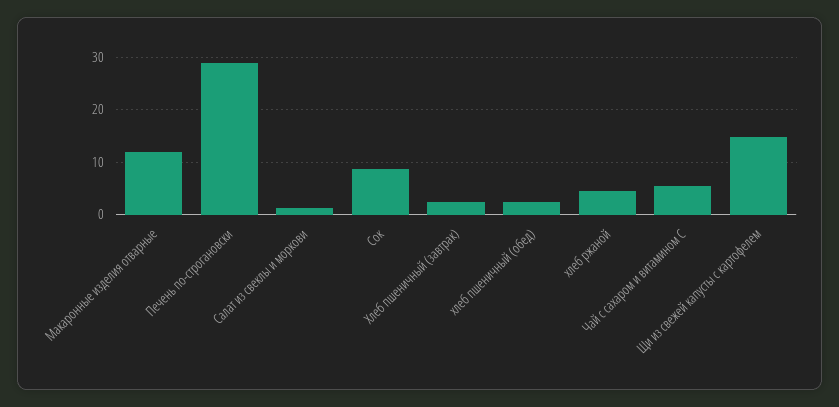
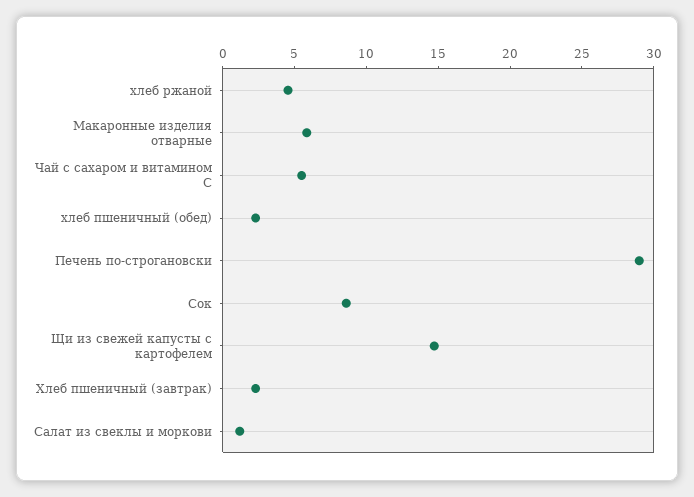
Макаронные изделия отварные: 12 -> 6

